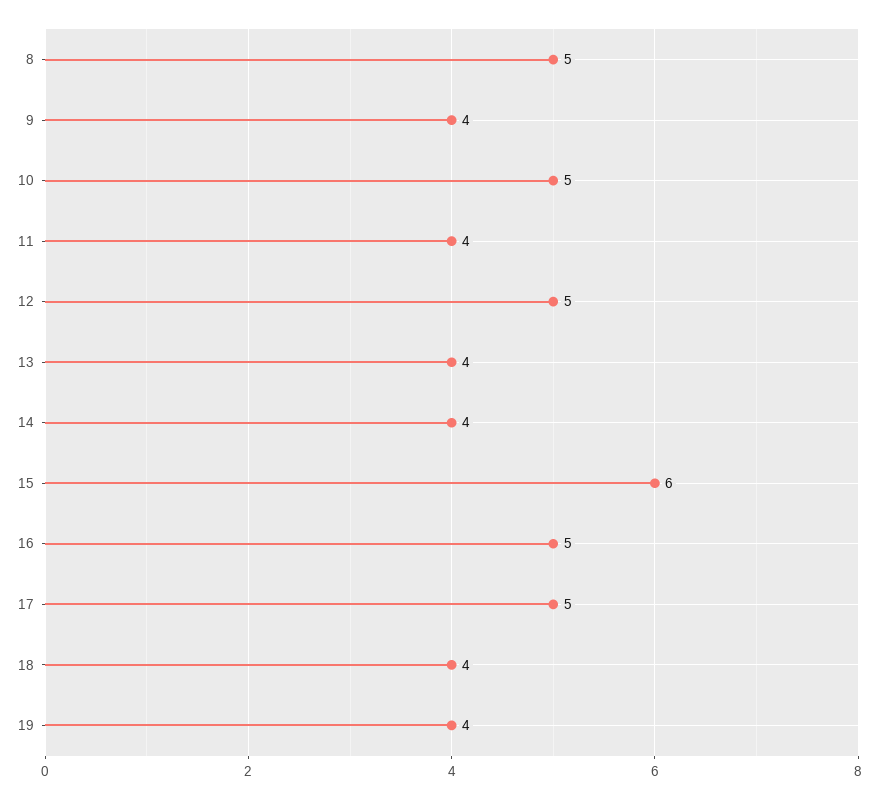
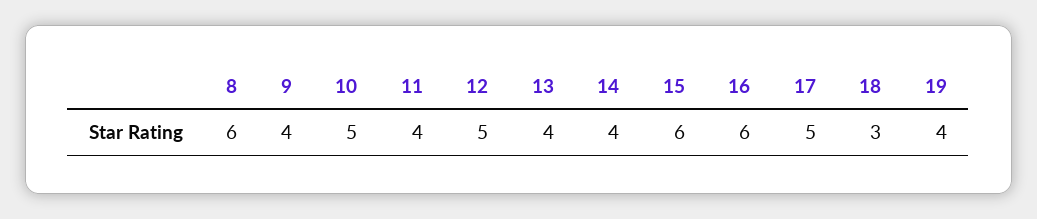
8: 5 -> 6
16: 5 -> 6
18: 4 -> 3

